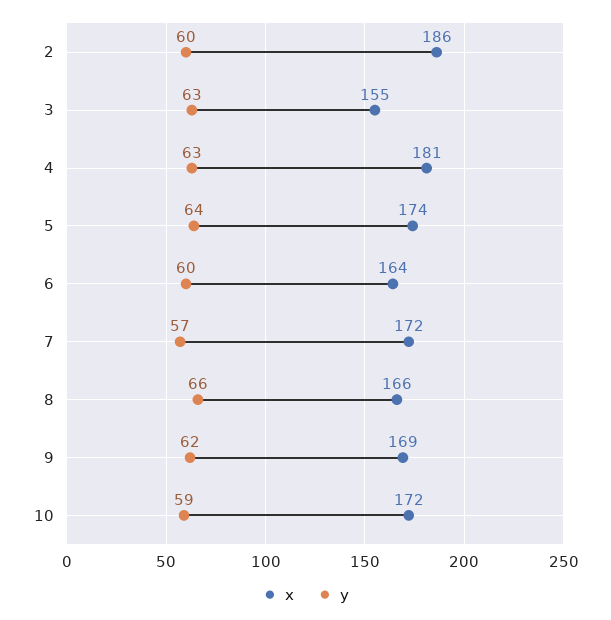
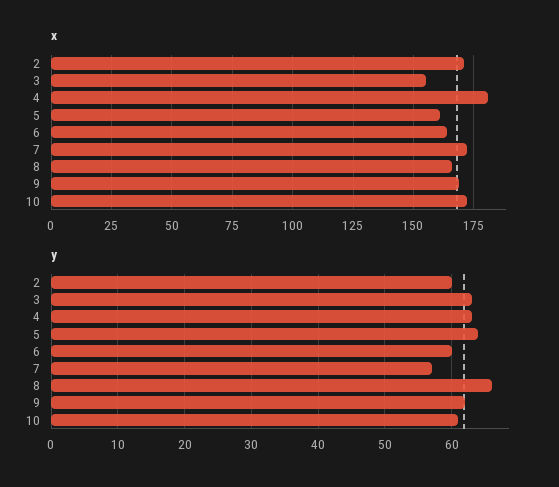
x, 2: 186 -> 170
x, 5: 174 -> 160
y, 10: 59 -> 61

